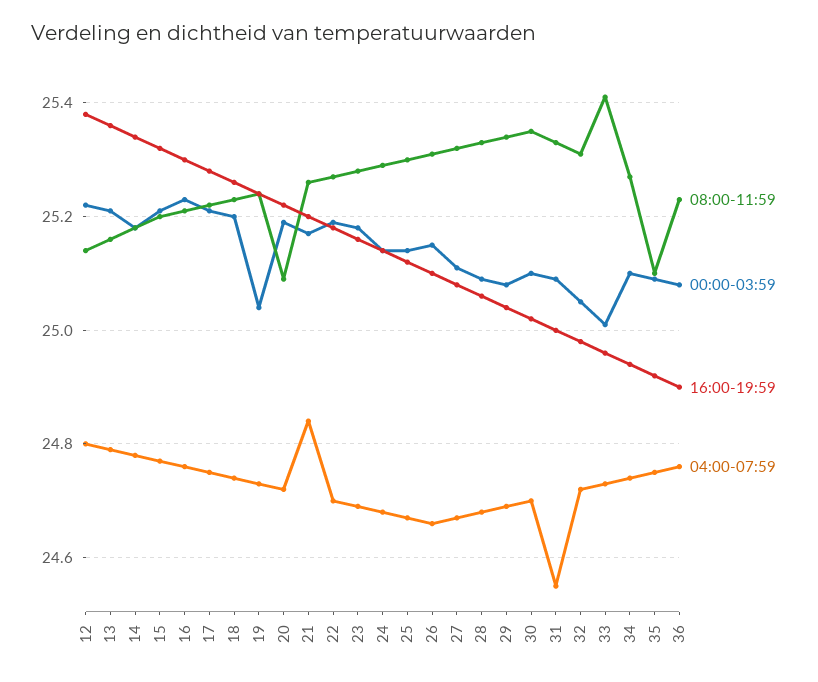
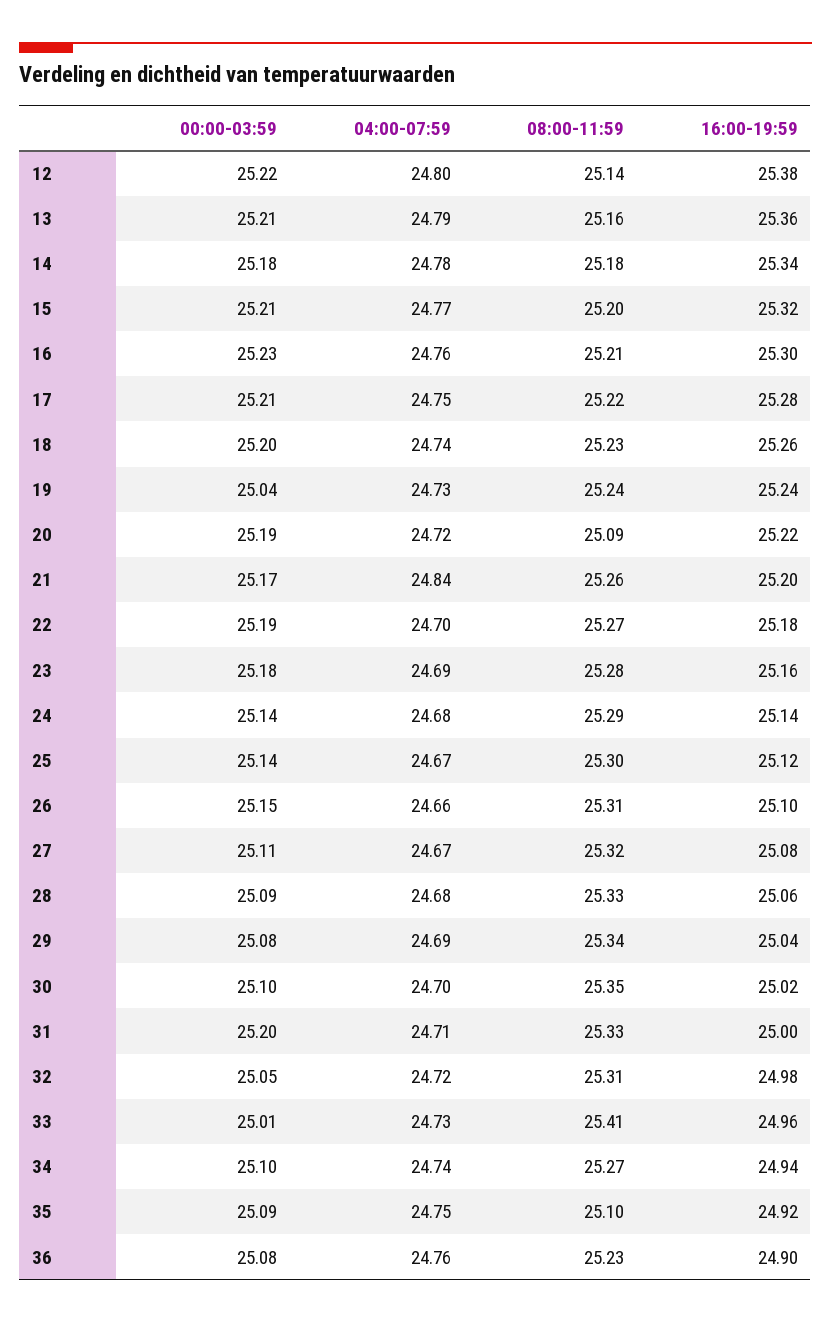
00:00-03:59, 31: 25.1 -> 25.2
04:00-07:59, 31: 24.55 -> 24.71

